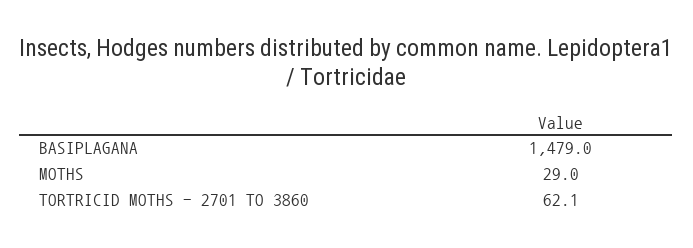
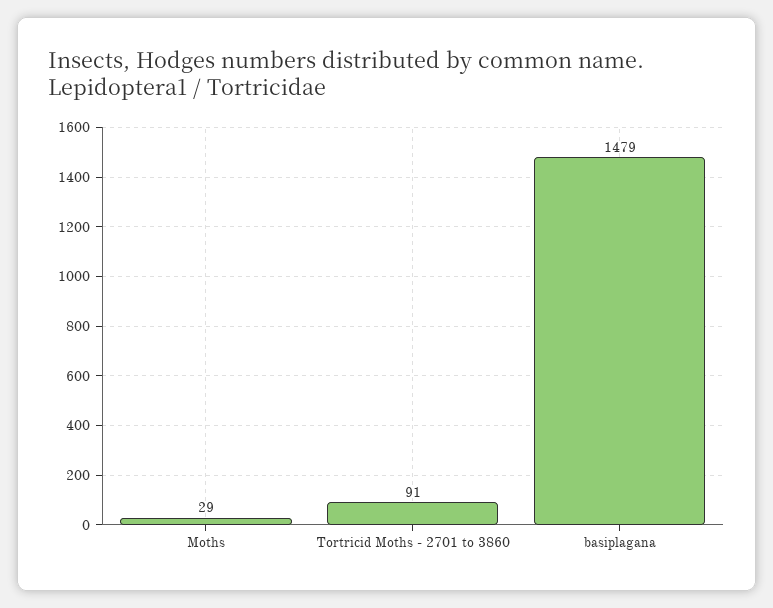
TORTRICID MOTHS - 2701 TO 3860: 62.1 -> 91

